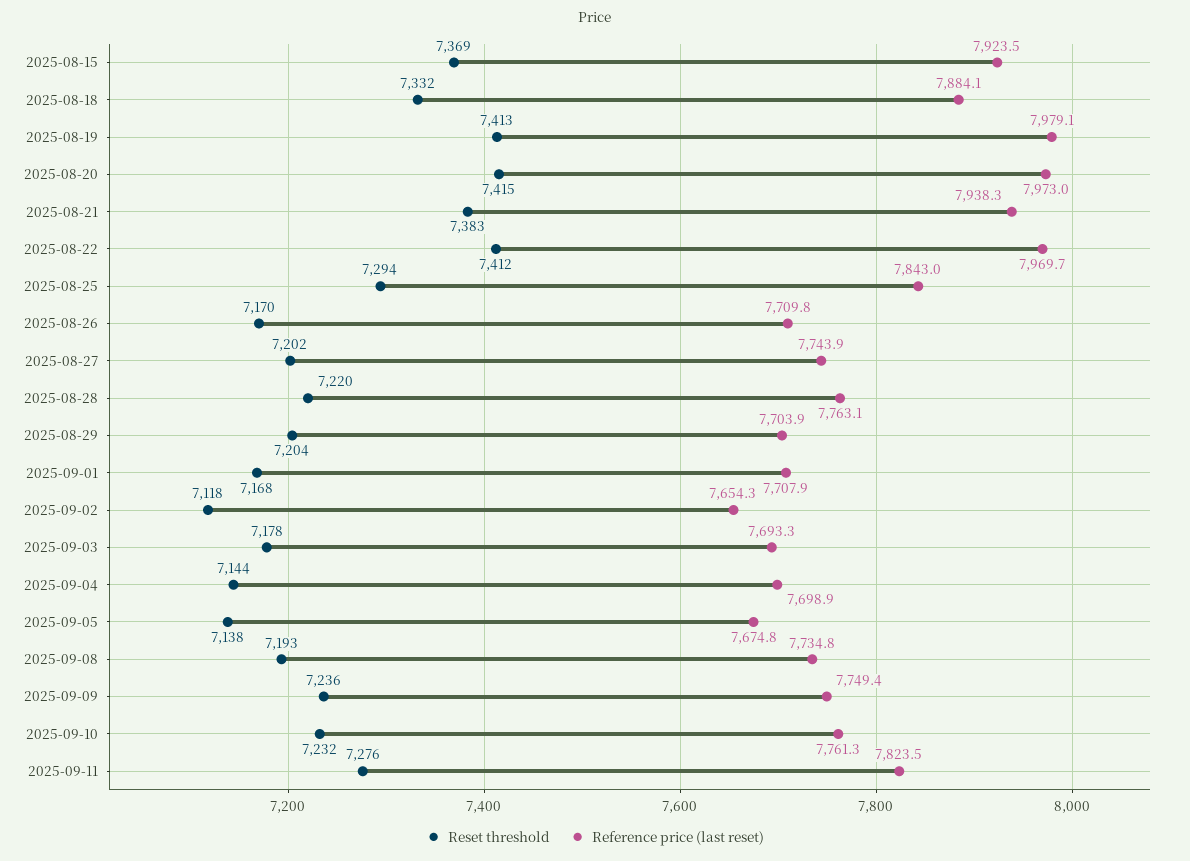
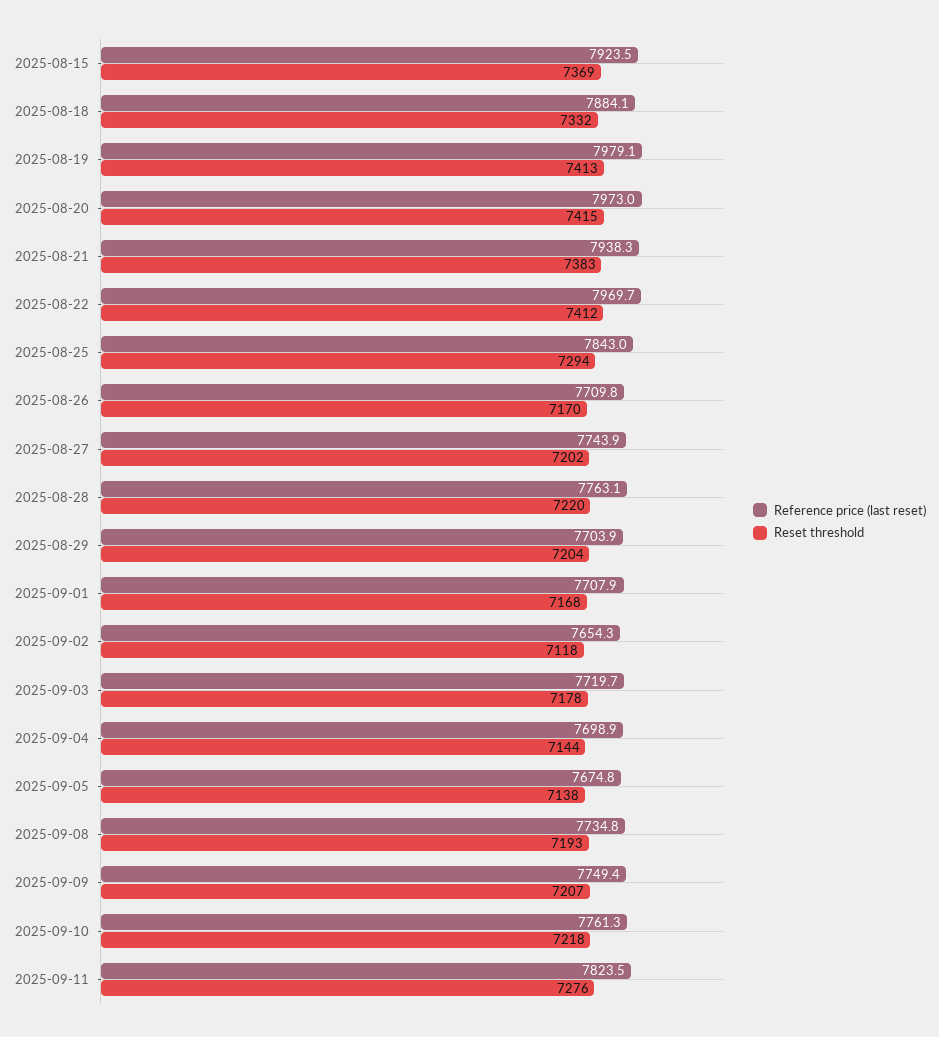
Reference price (last reset), 2025-09-03: 7693.3 -> 7719.7
Reset threshold, 2025-09-09: 7236 -> 7207
Reset threshold, 2025-09-10: 7232 -> 7218

